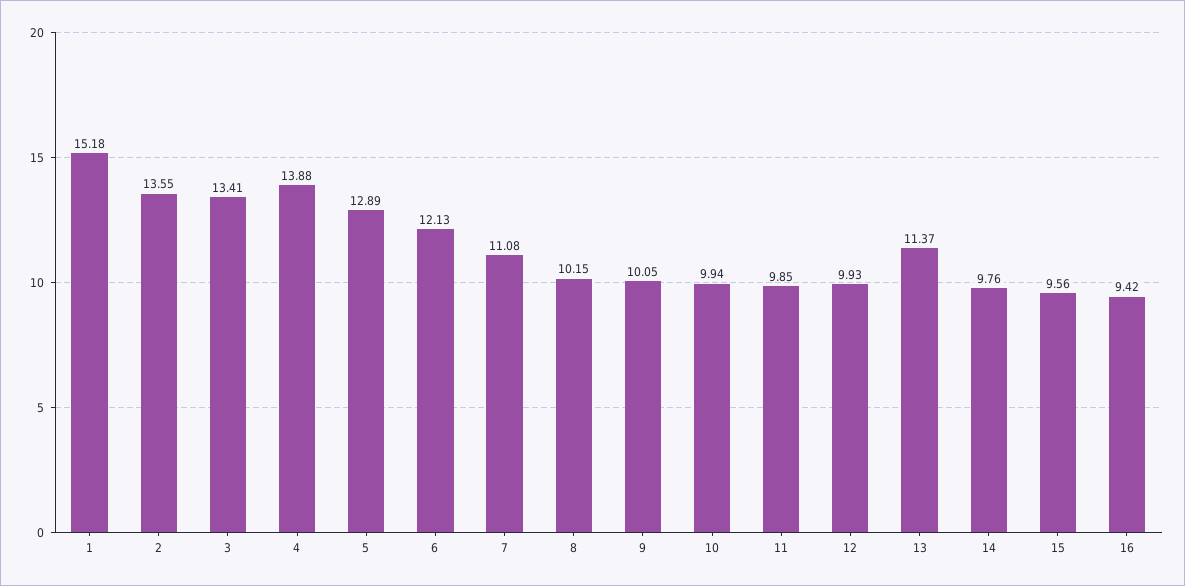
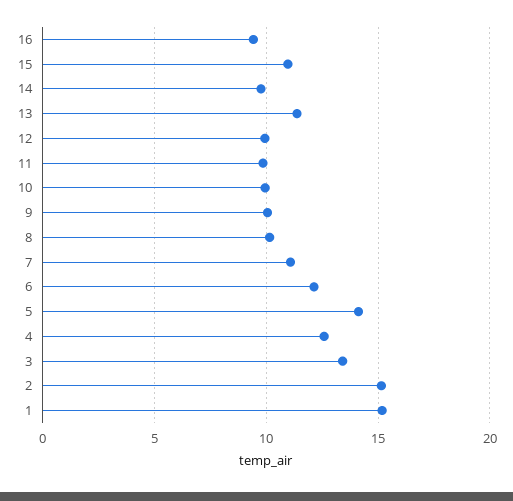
2: 13.55 -> 15
4: 13.88 -> 12.5
5: 12.89 -> 14
15: 9.56 -> 11

